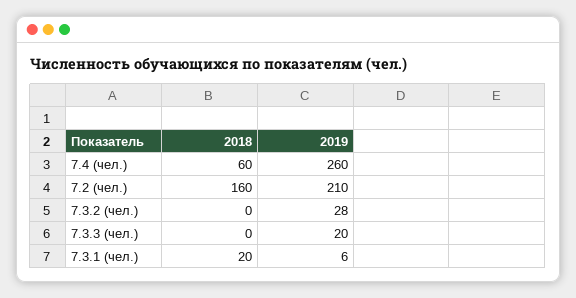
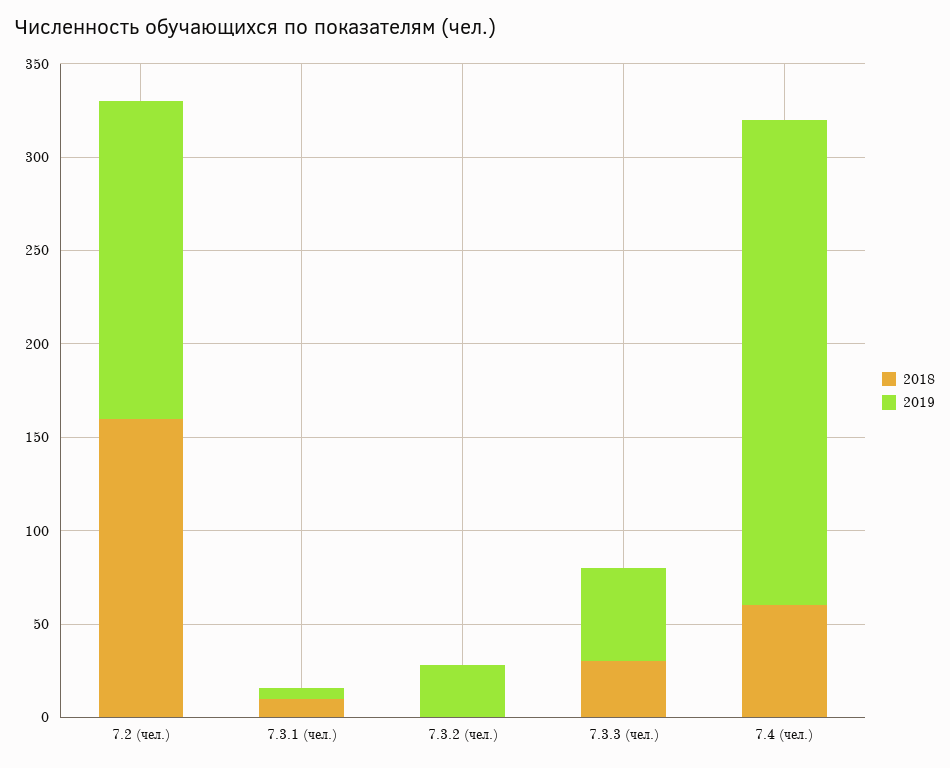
2019, 7.2 (чел.): 210 -> 170
2018, 7.3.3 (чел.): 0 -> 30
2019, 7.3.3 (чел.): 20 -> 50
2018, 7.3.1 (чел.): 20 -> 10

